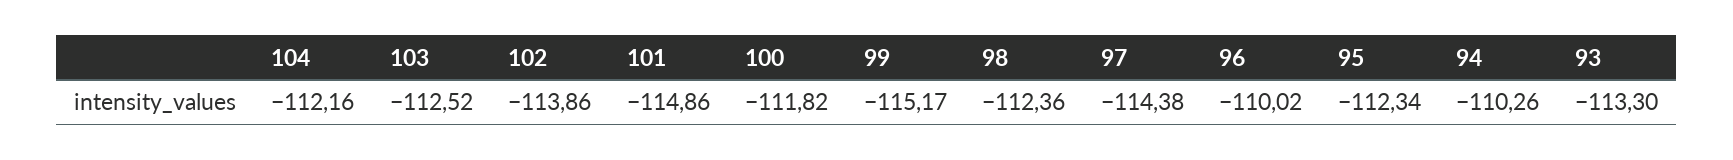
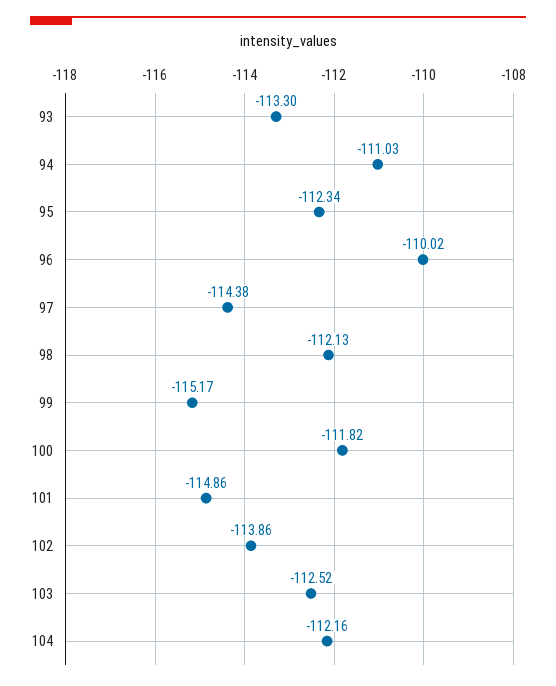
98: -112.36 -> -112.13
94: -110.26 -> -111.03

